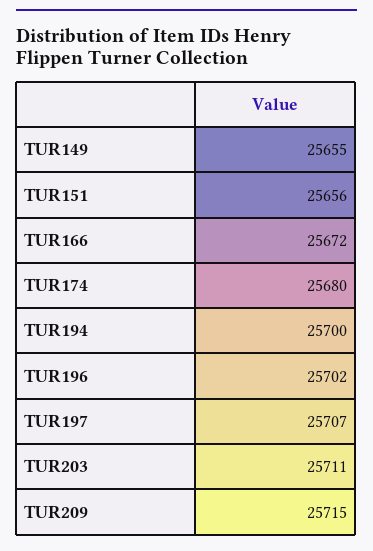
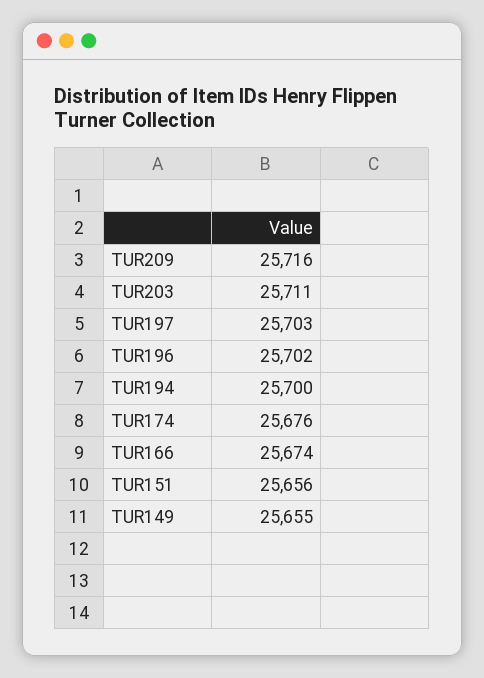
TUR166: 25672 -> 25674
TUR174: 25680 -> 25676
TUR197: 25707 -> 25703
TUR209: 25715 -> 25716

